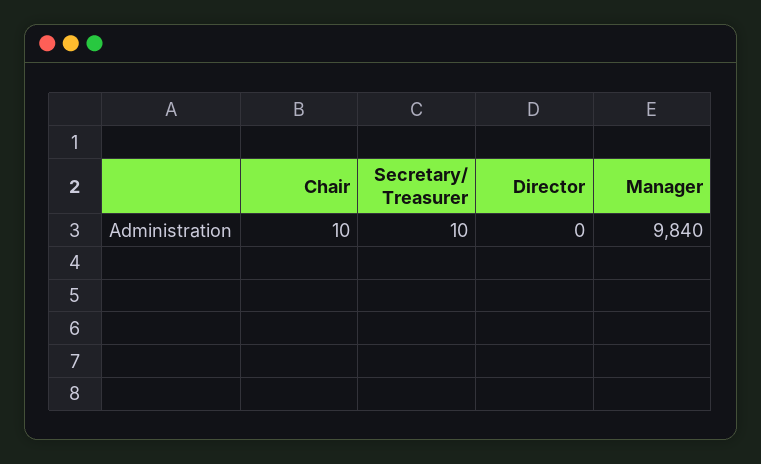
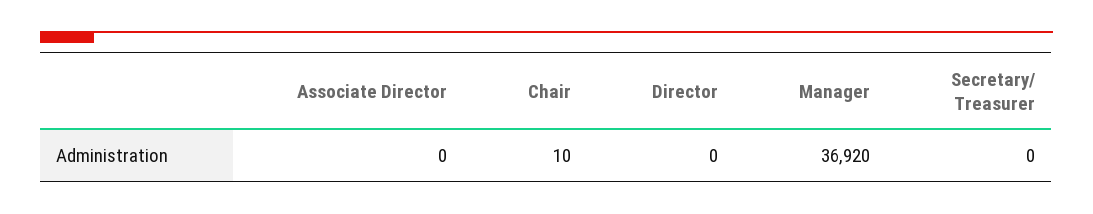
Secretary/ Treasurer: 10 -> 0
Manager: 9840 -> 36920
Associate Director: none -> 0

